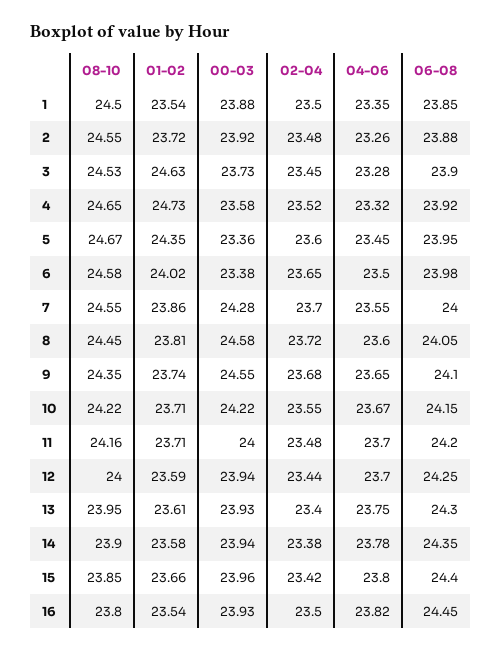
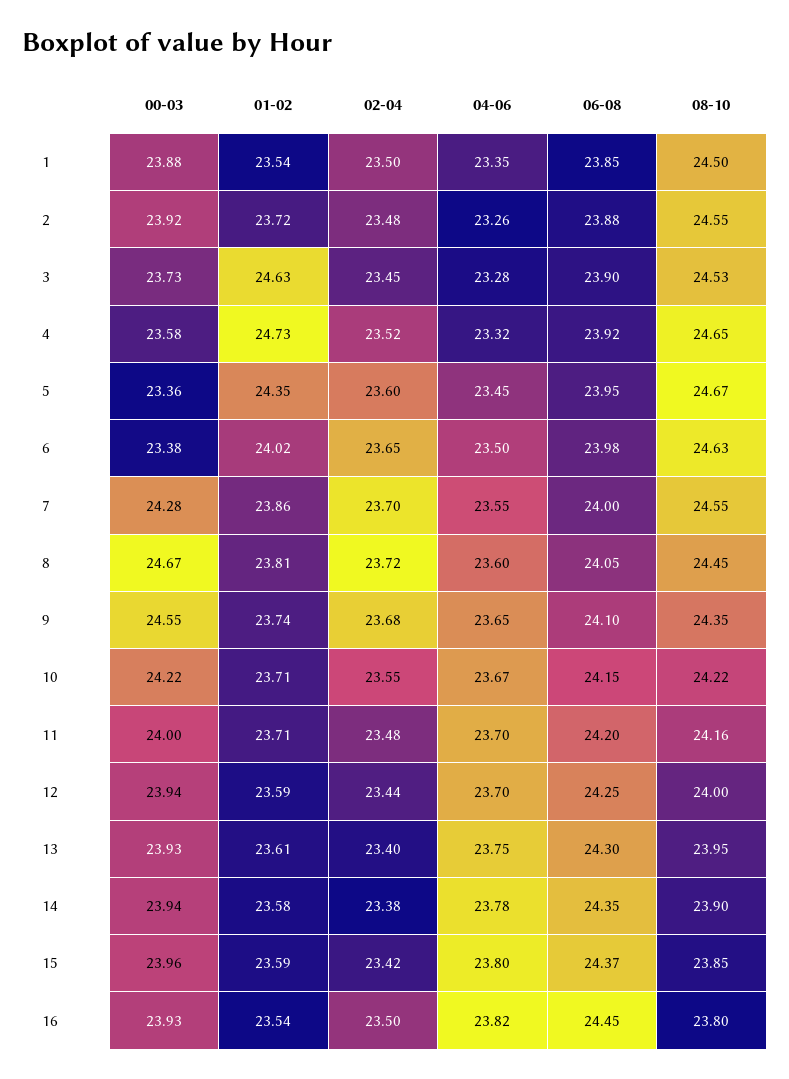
08-10, 6: 24.58 -> 24.63
00-03, 8: 24.58 -> 24.67
01-02, 15: 23.66 -> 23.59
06-08, 15: 24.4 -> 24.37

